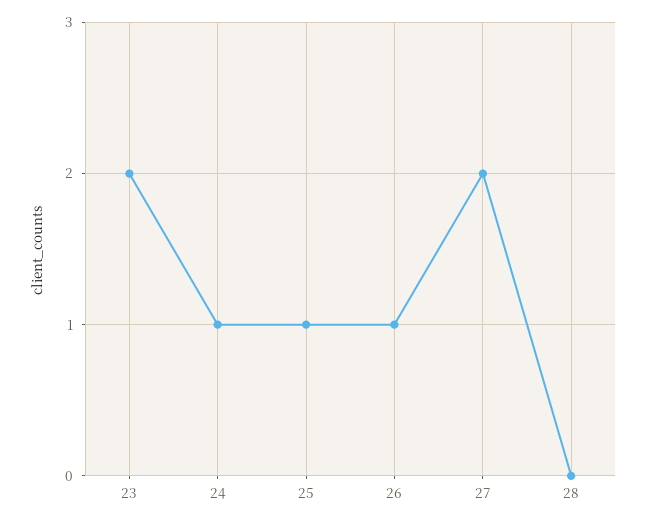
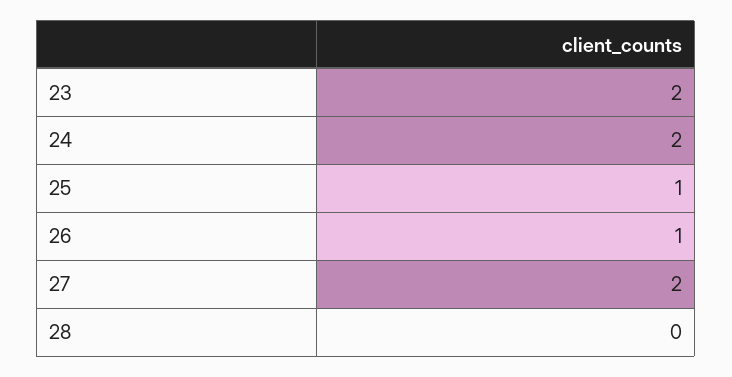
24: 1 -> 2

